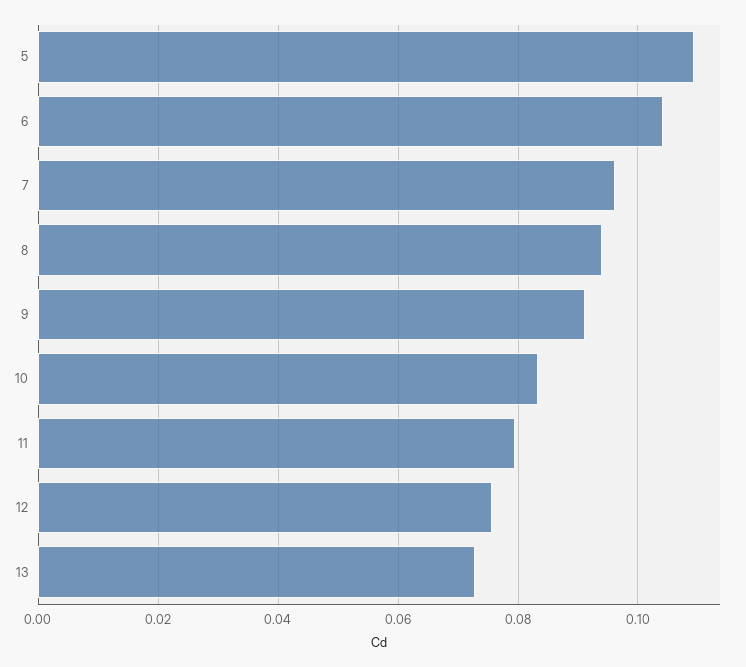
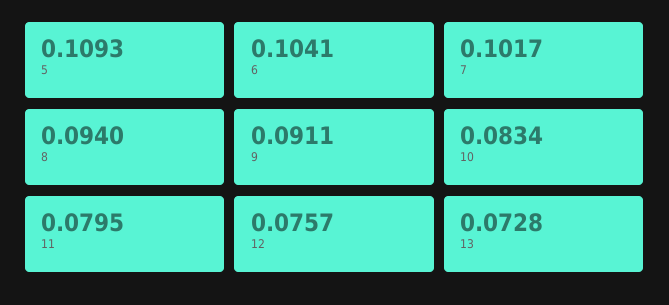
7: 0.096 -> 0.1017

